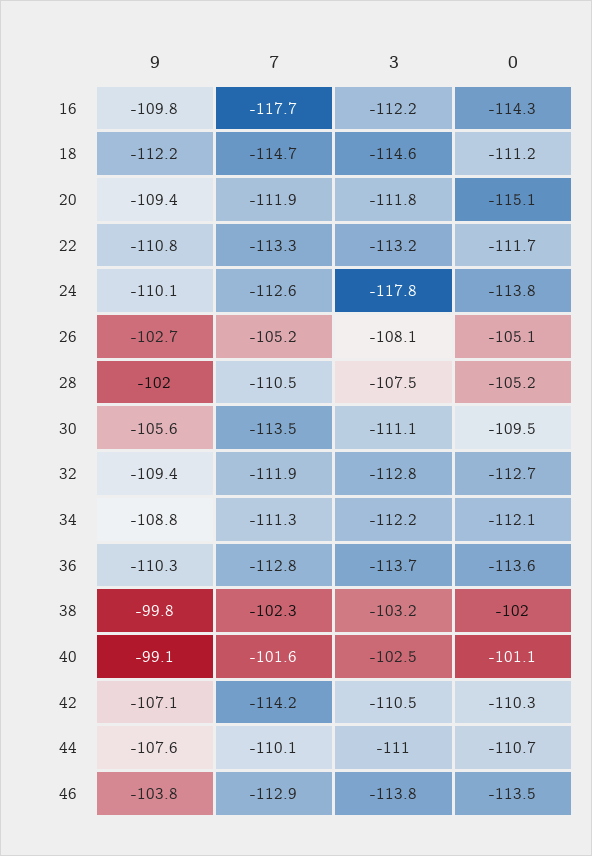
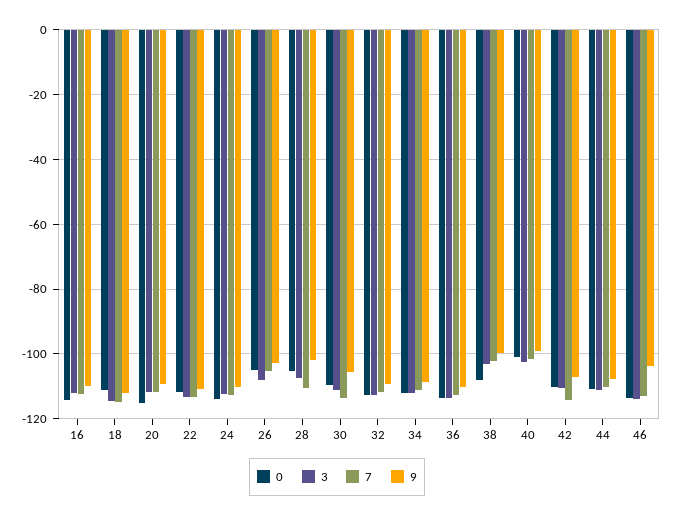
7, 16: -117.7 -> -112
3, 24: -117.8 -> -112
0, 38: -102 -> -108

